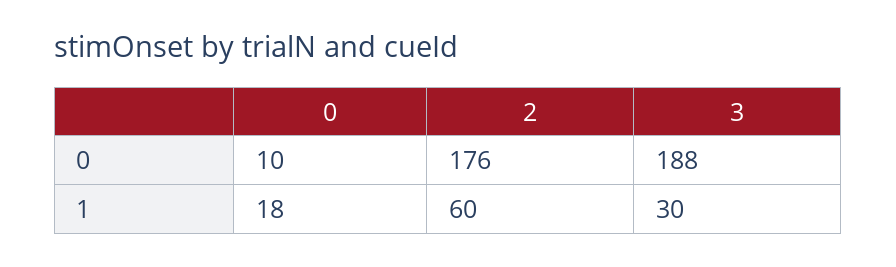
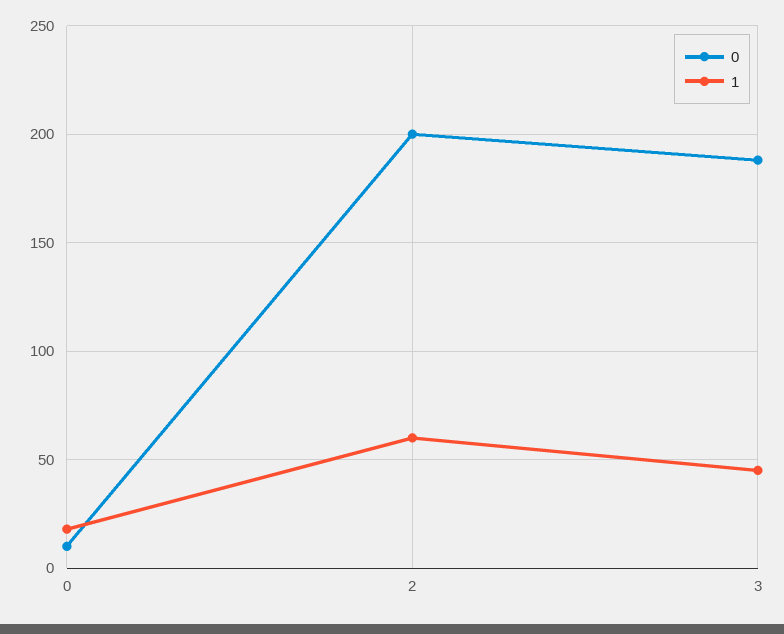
0, 2: 176 -> 200
1, 3: 30 -> 45

